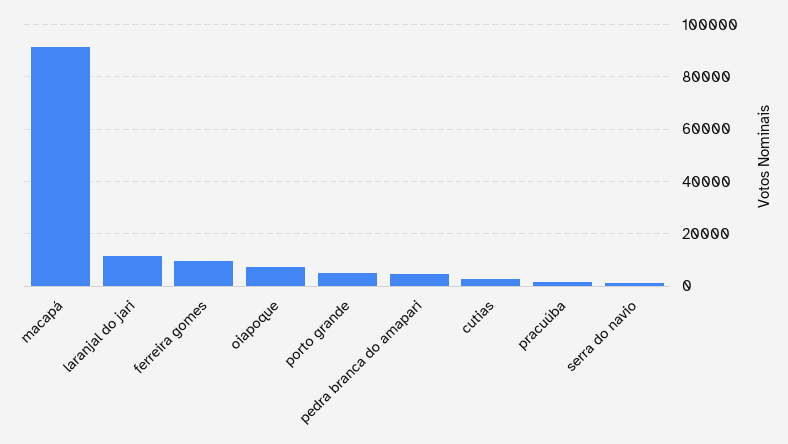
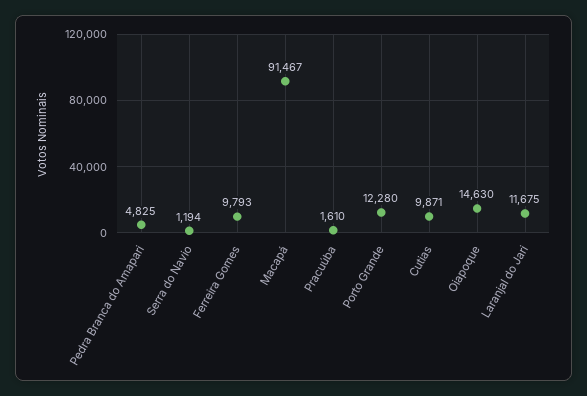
oiapoque: 7500 -> 14630
porto grande: 5000 -> 12280
cutias: 2500 -> 9871

